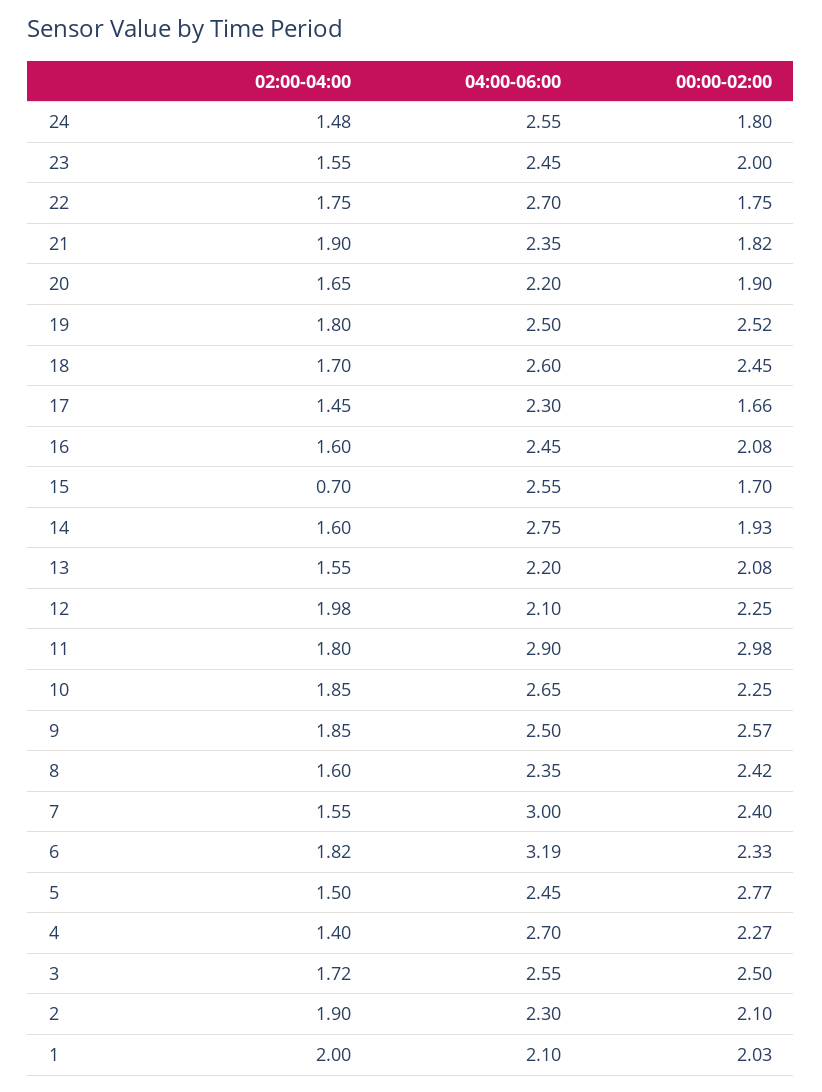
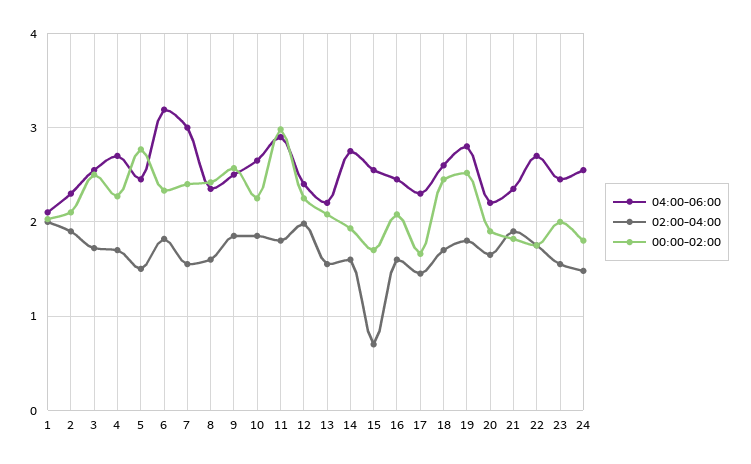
04:00-06:00, 19: 2.5 -> 2.8
04:00-06:00, 12: 2.1 -> 2.4
02:00-04:00, 4: 1.4 -> 1.7

